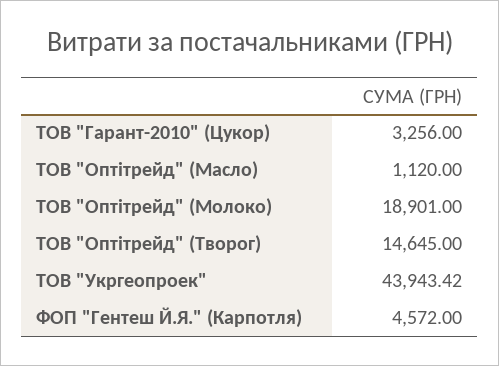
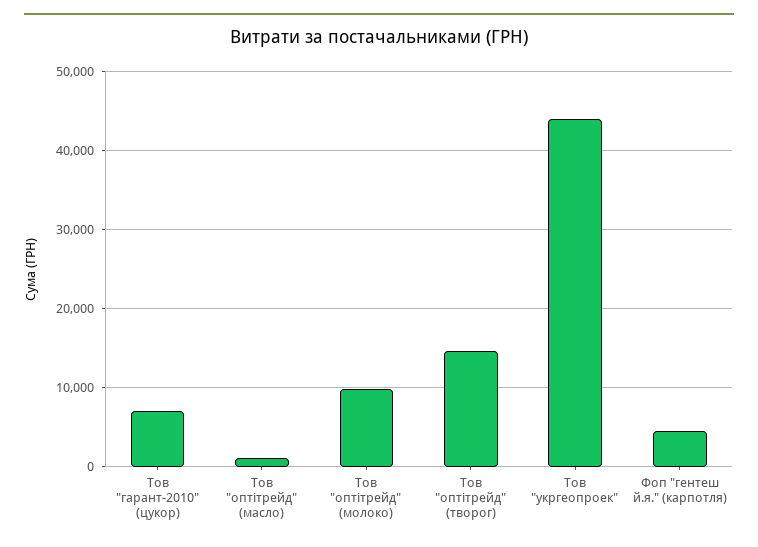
ТОВ "Гарант-2010" (Цукор): 3256 -> 7000
ТОВ "Оптітрейд" (Молоко): 18901 -> 10000

